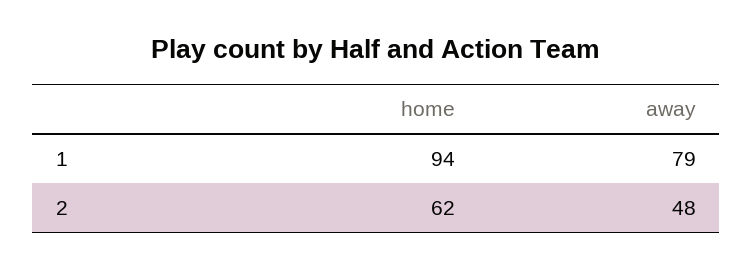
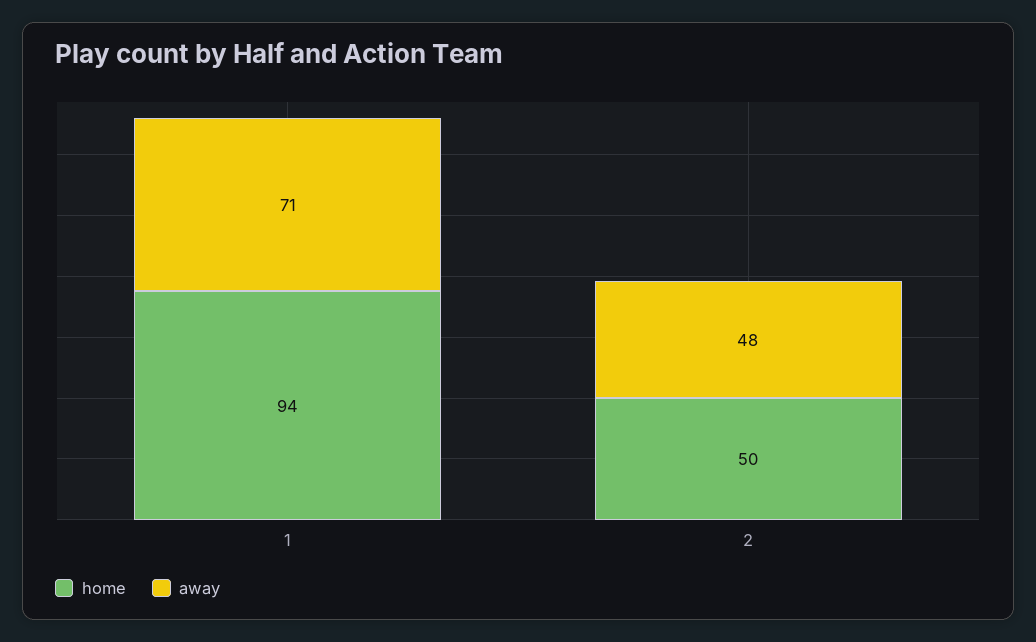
away, 1: 79 -> 71
home, 2: 62 -> 50

